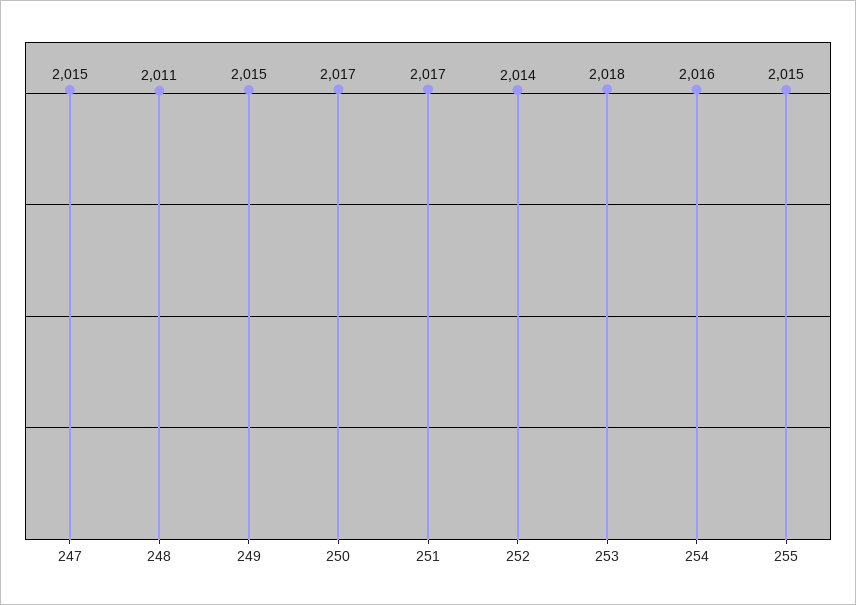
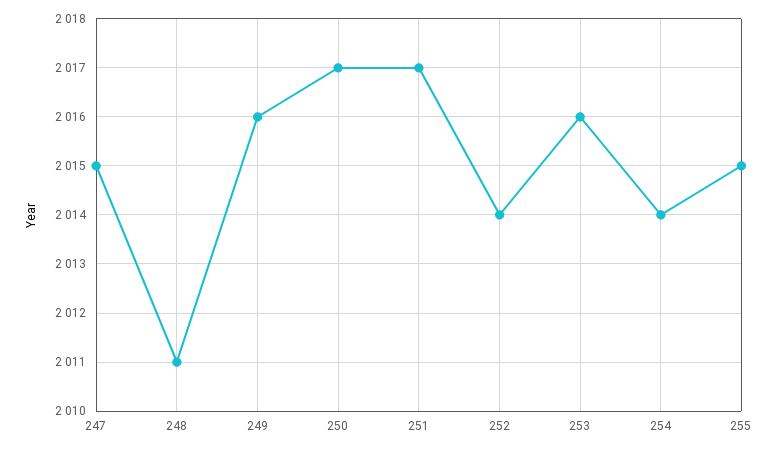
249: 2015 -> 2016
253: 2018 -> 2016
254: 2016 -> 2014

